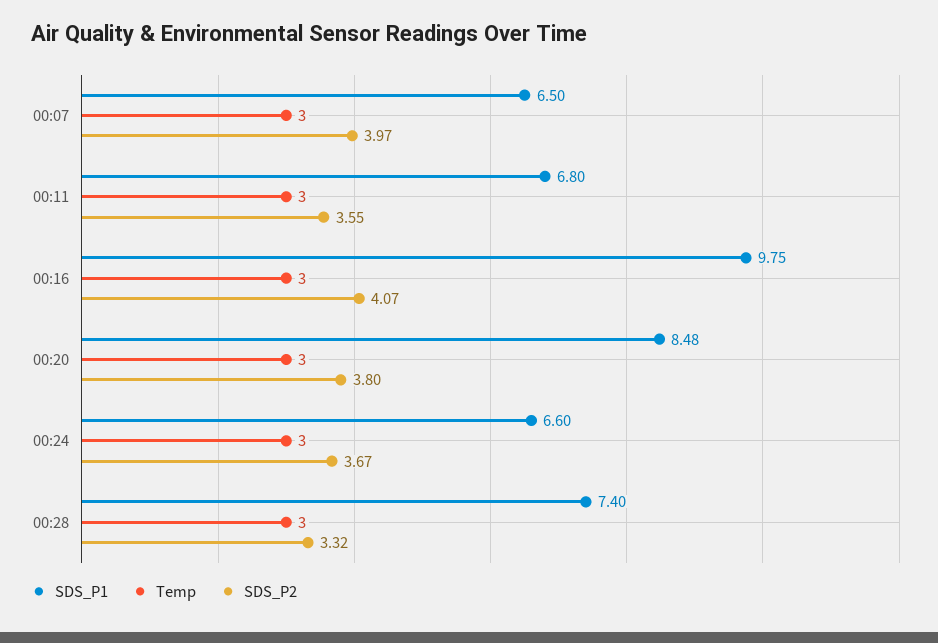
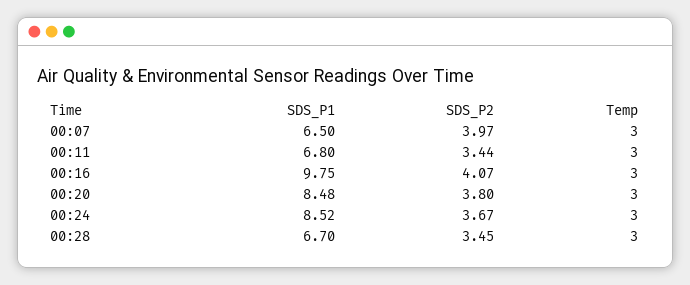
SDS_P2, 00:11: 3.55 -> 3.44
SDS_P1, 00:24: 6.6 -> 8.52
SDS_P1, 00:28: 7.4 -> 6.7
SDS_P2, 00:28: 3.32 -> 3.45

